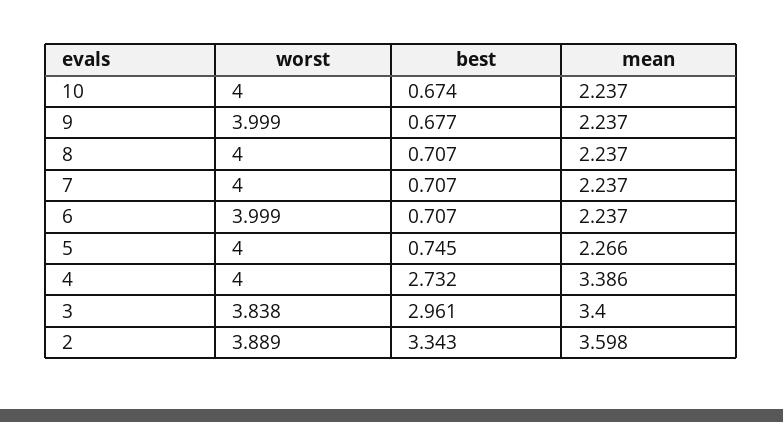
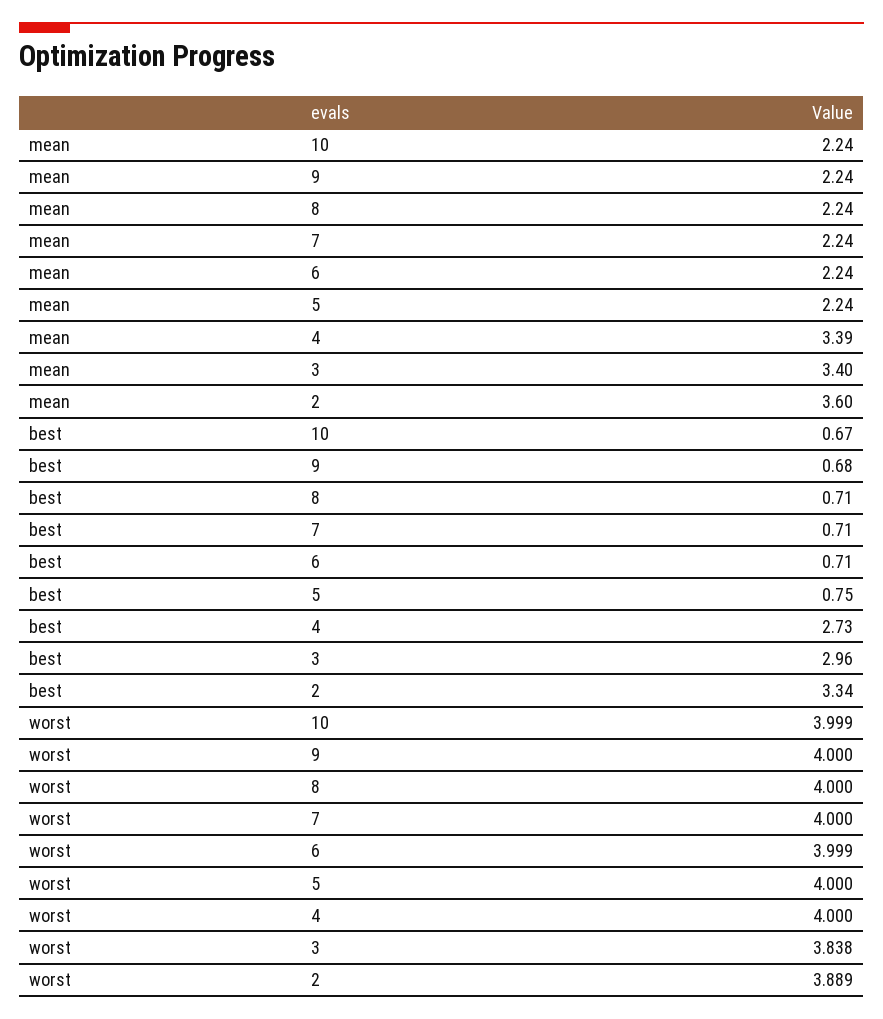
worst, 10: 4 -> 3.999
worst, 9: 3.999 -> 4
mean, 5: 2.266 -> 2.24

